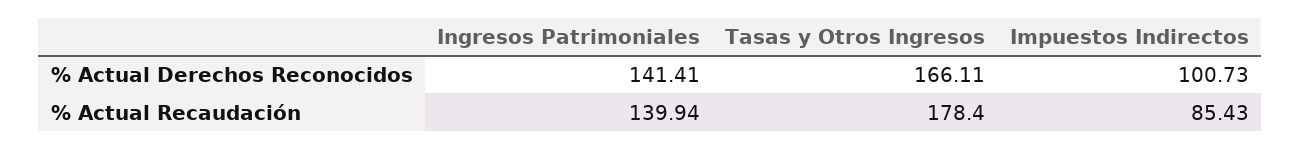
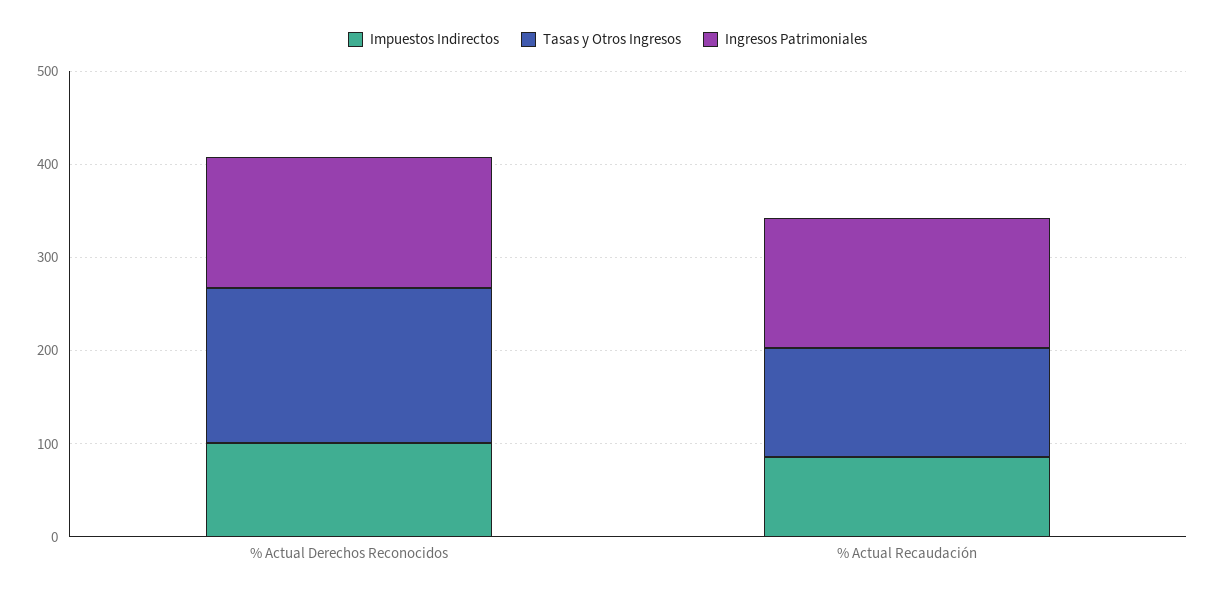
Tasas y Otros Ingresos, % Actual Recaudación: 178.4 -> 120

